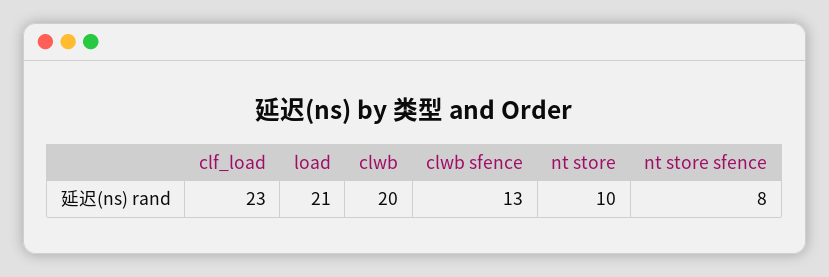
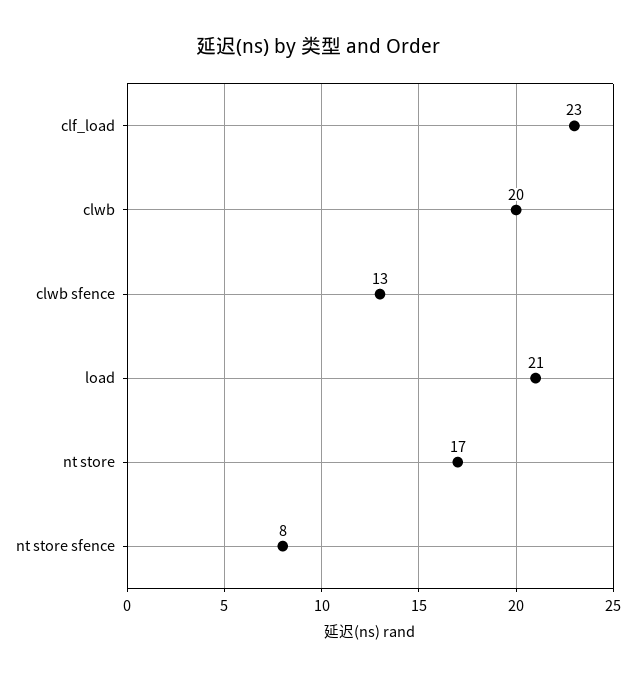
nt store: 10 -> 17

